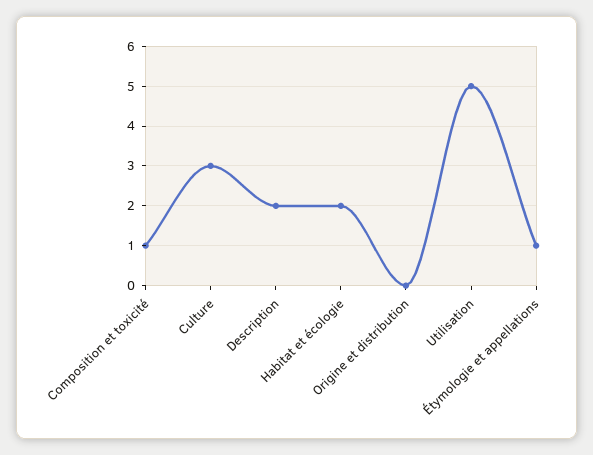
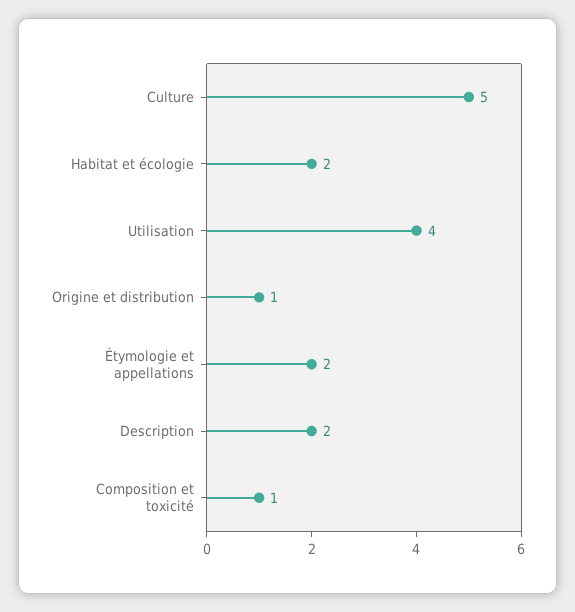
Culture: 3 -> 5
Origine et distribution: 0 -> 1
Utilisation: 5 -> 4
Étymologie et appellations: 1 -> 2

